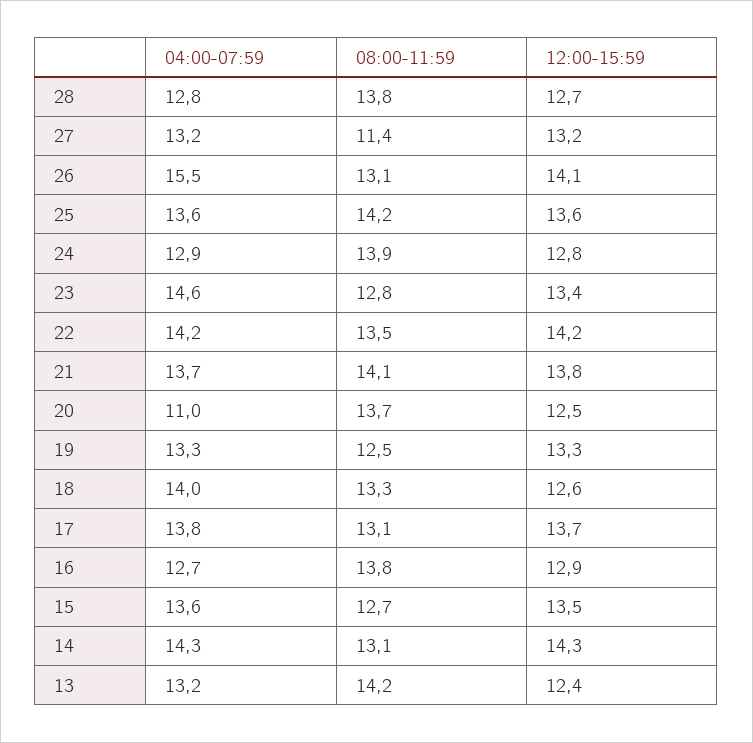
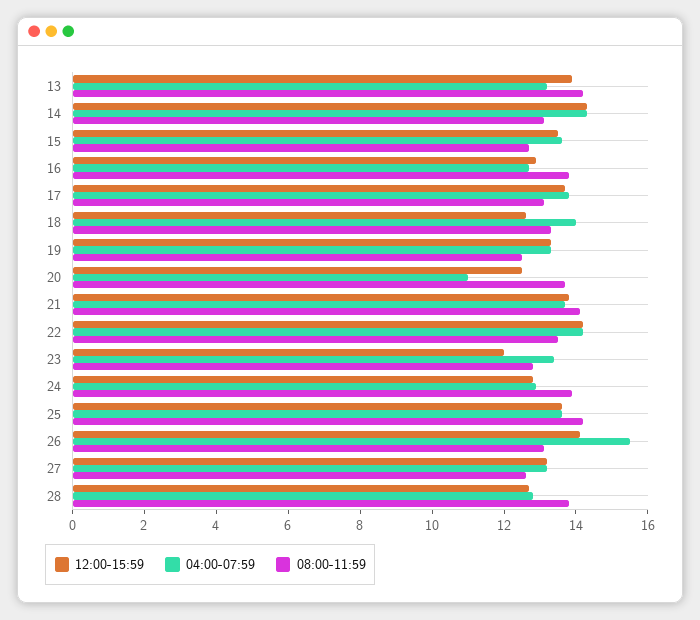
08:00-11:59, 27: 11.4 -> 12.5
04:00-07:59, 23: 14.6 -> 13.5
12:00-15:59, 23: 13.4 -> 12
12:00-15:59, 13: 12.4 -> 14

